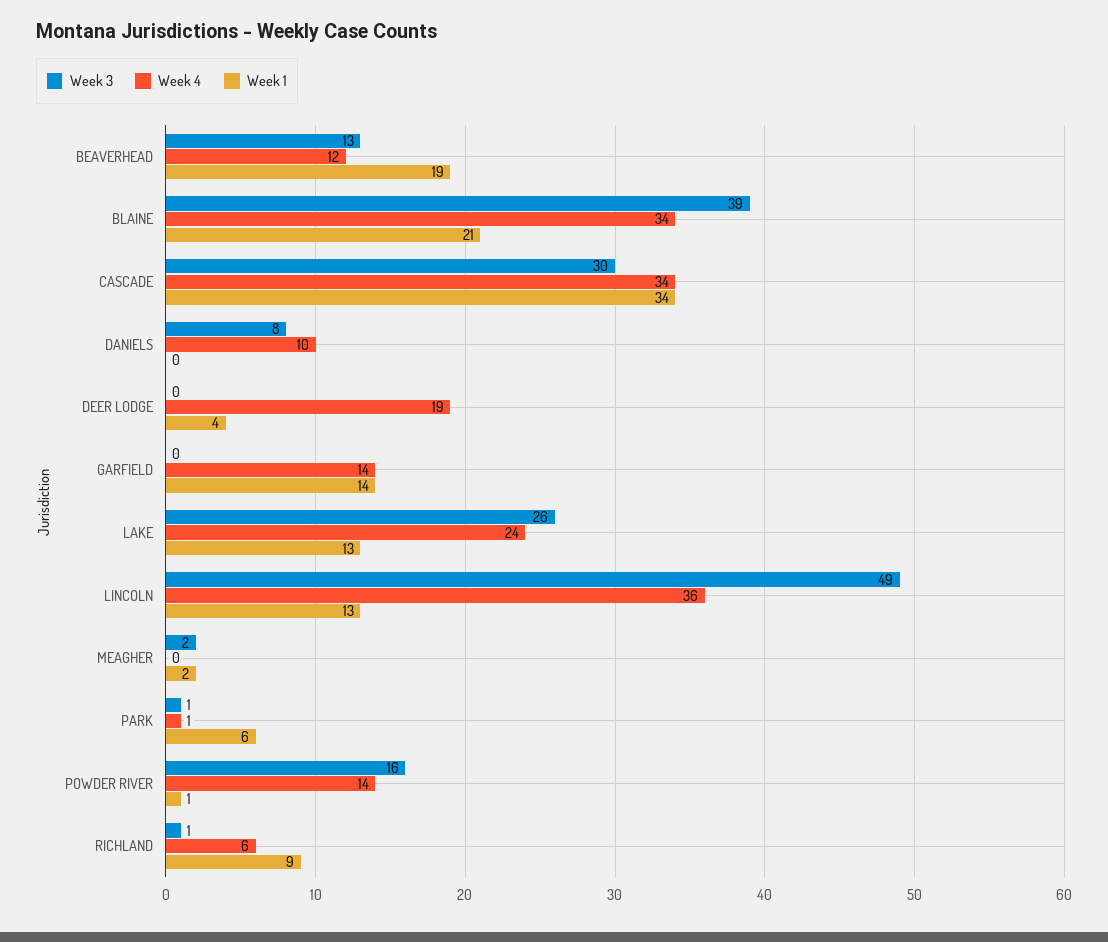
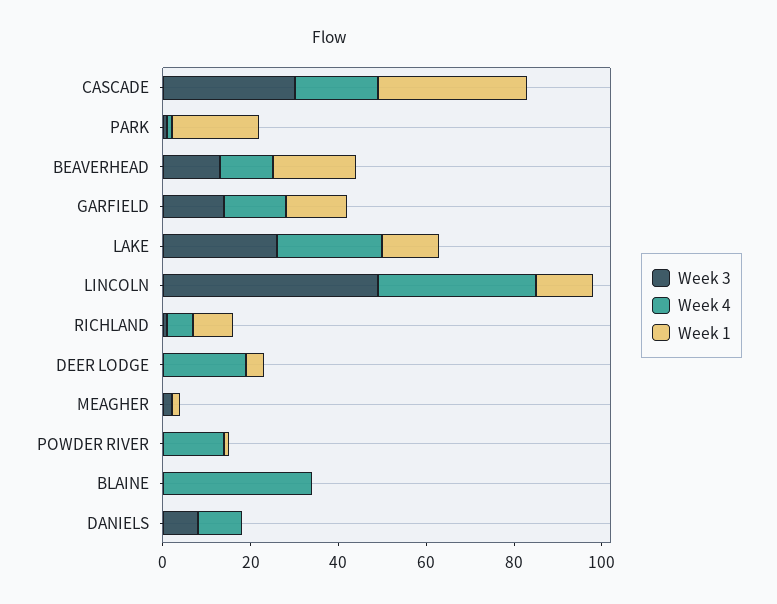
Week 3, BLAINE: 39 -> 0
Week 1, BLAINE: 21 -> 0
Week 4, CASCADE: 34 -> 20
Week 3, GARFIELD: 0 -> 15
Week 1, PARK: 6 -> 20
Week 3, POWDER RIVER: 16 -> 0

